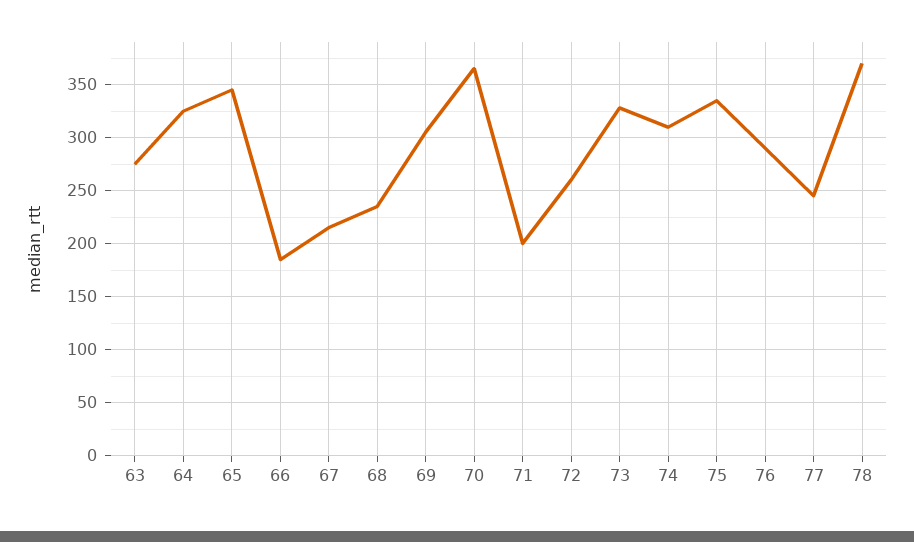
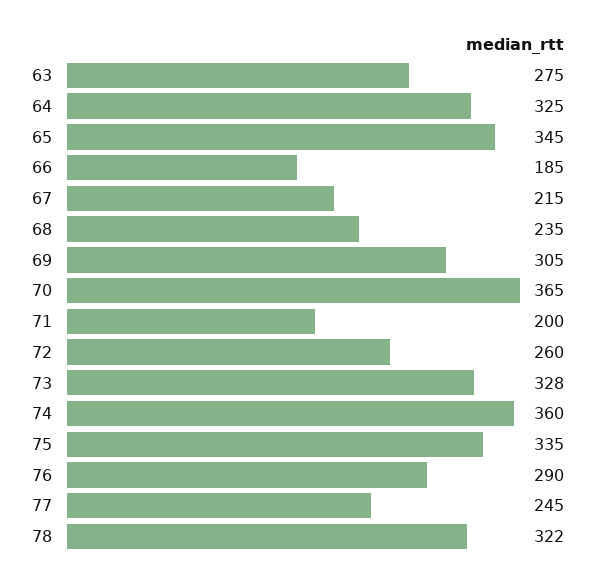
74: 310 -> 360
78: 370 -> 322

